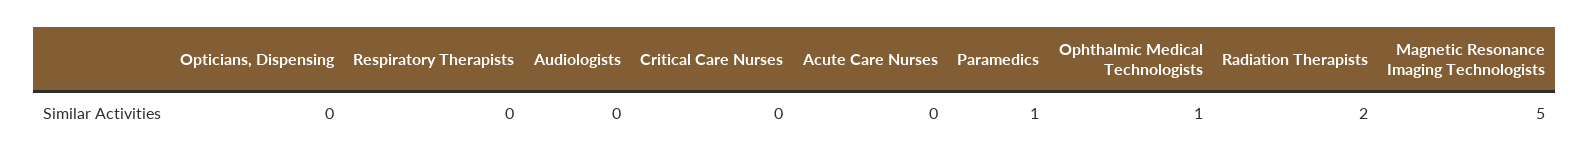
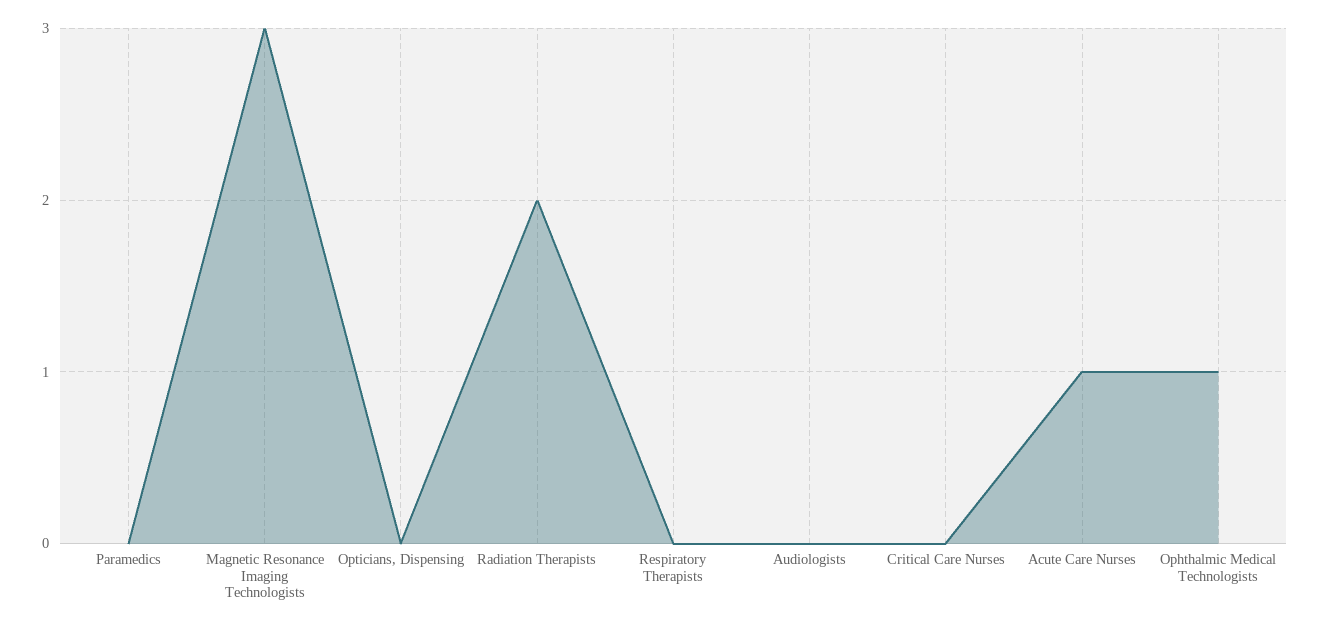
Acute Care Nurses: 0 -> 1
Paramedics: 1 -> 0
Magnetic Resonance Imaging Technologists: 5 -> 3

